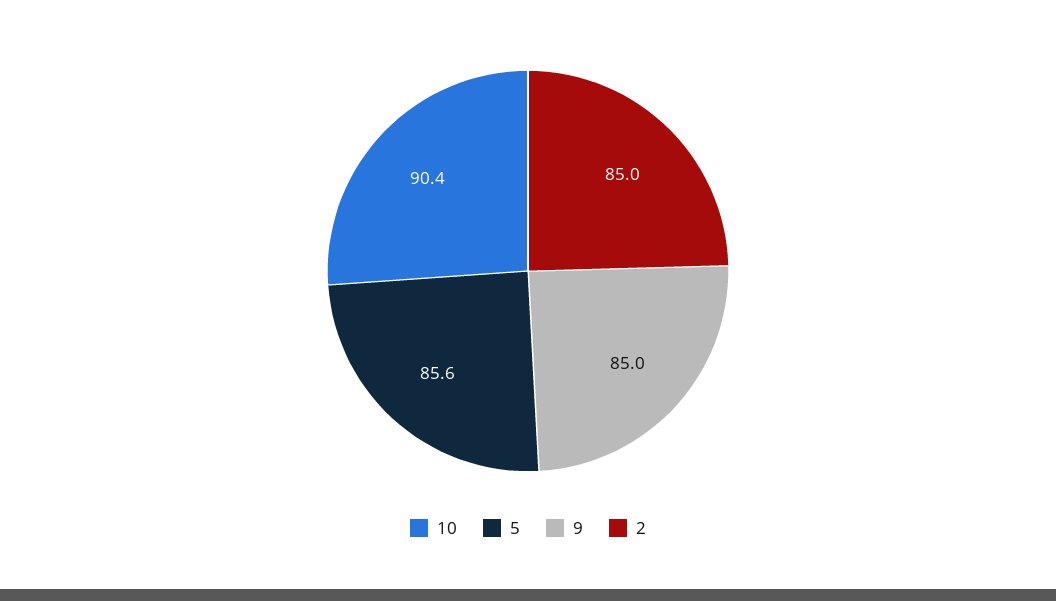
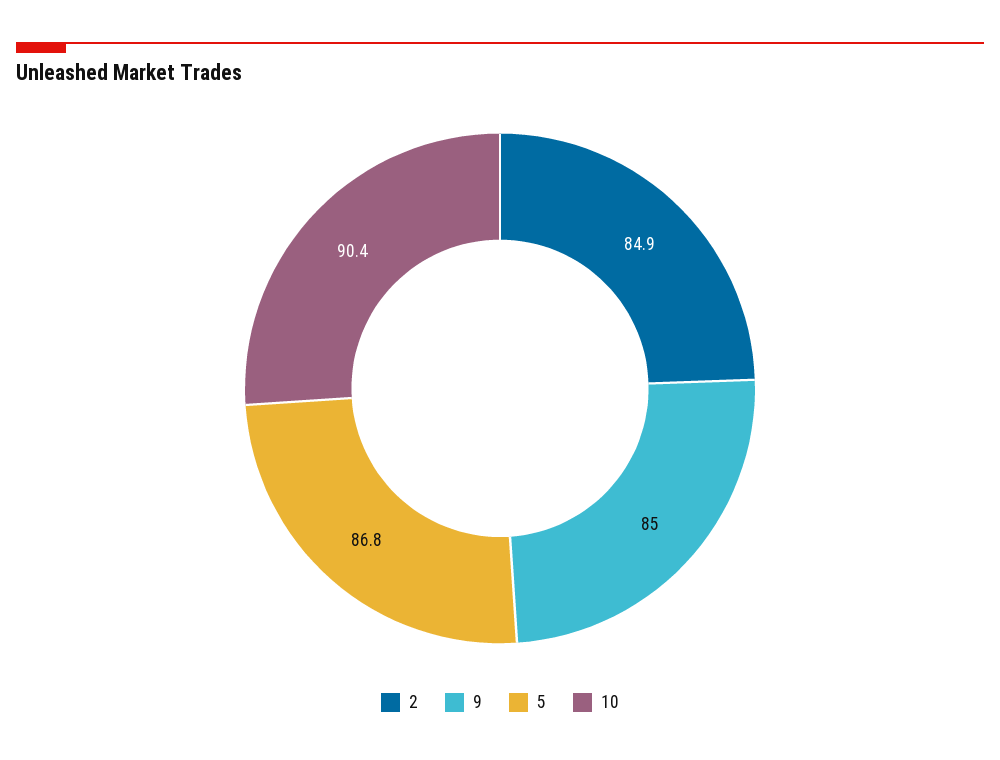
5: 85.6 -> 86.8
2: 85 -> 84.9

